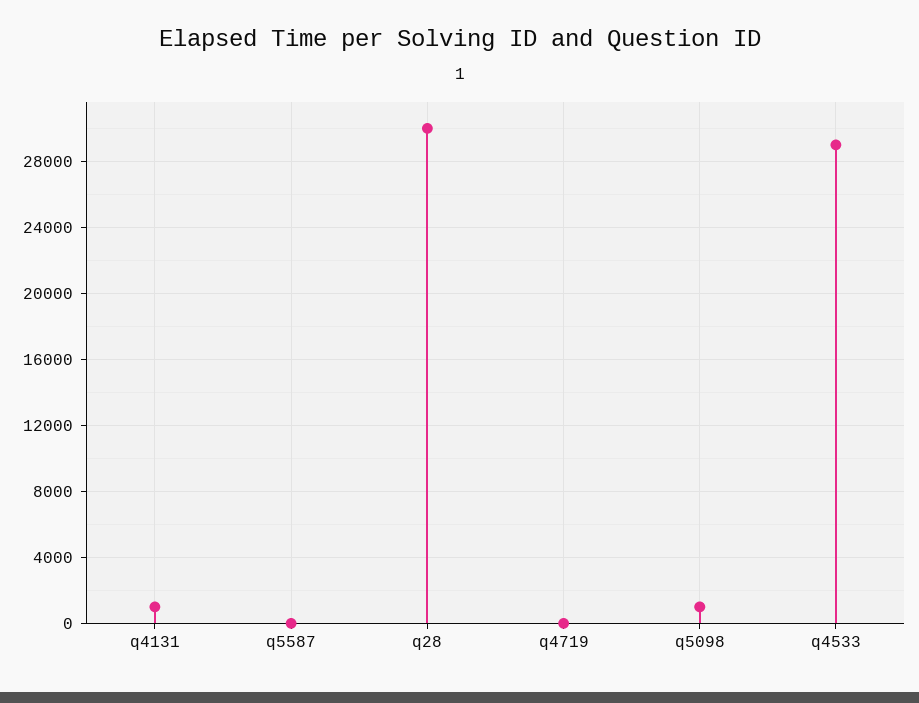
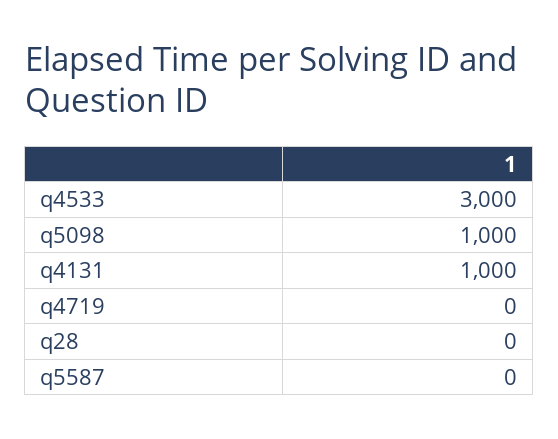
q28: 30000 -> 0
q4533: 29000 -> 3000

